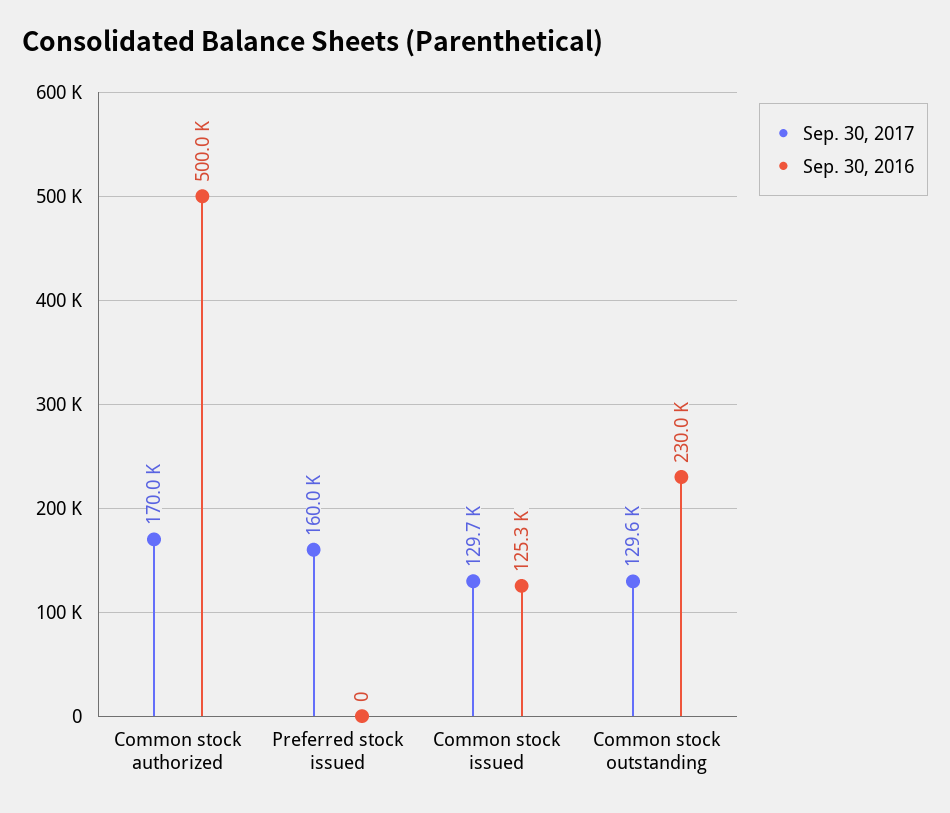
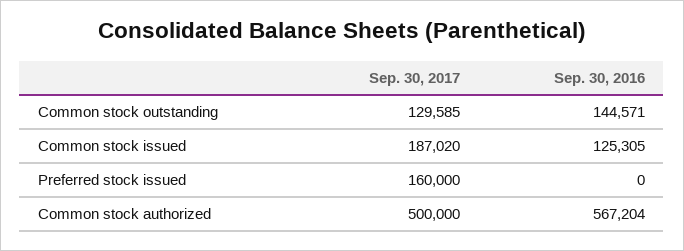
Sep. 30, 2017, Common stock authorized: 170000 -> 500000
Sep. 30, 2016, Common stock authorized: 500000 -> 567204
Sep. 30, 2017, Common stock issued: 129700 -> 187020
Sep. 30, 2016, Common stock outstanding: 230000 -> 144571

